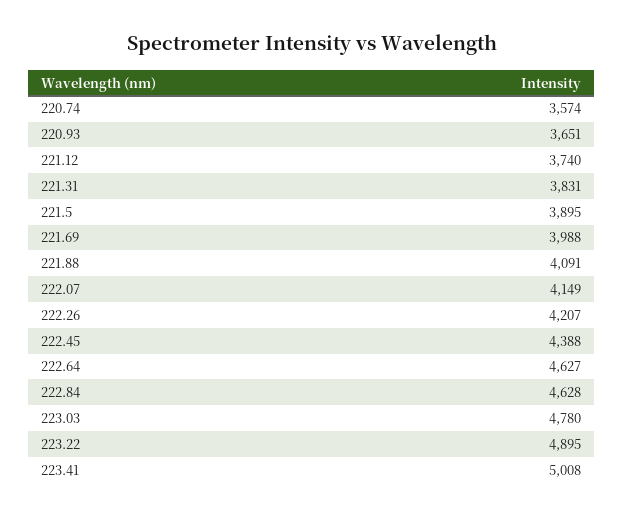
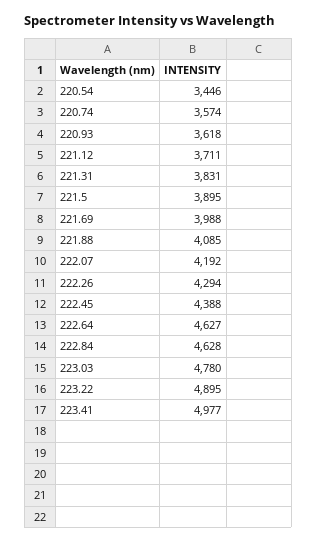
220.93: 3651 -> 3618
221.12: 3740 -> 3711
221.88: 4091 -> 4085
222.07: 4149 -> 4192
222.26: 4207 -> 4294
223.41: 5008 -> 4977
220.54: none -> 3446

